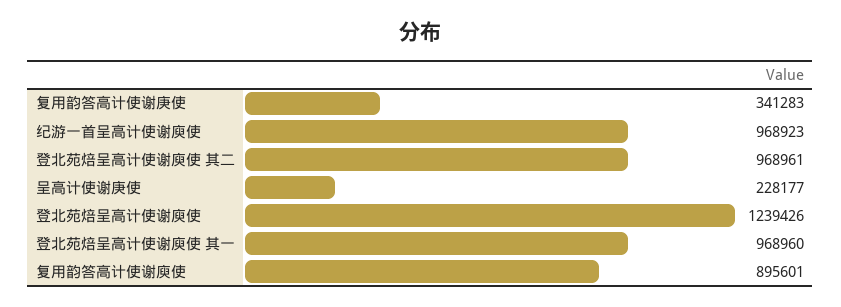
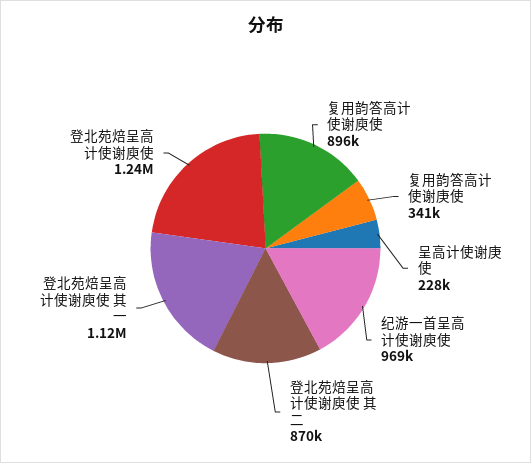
登北苑焙呈高计使谢庾使 其二: 968961 -> 870000
登北苑焙呈高计使谢庾使 其一: 968960 -> 1120000

